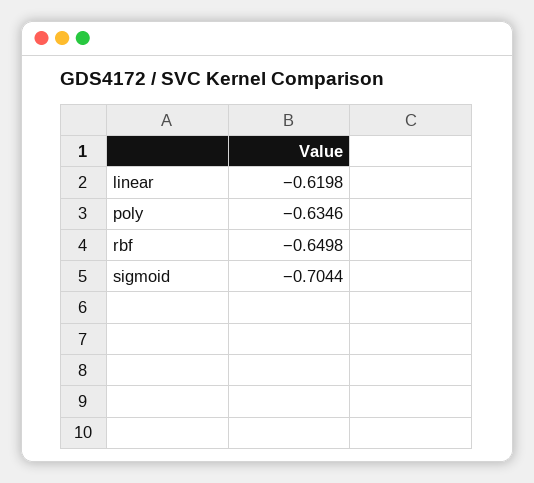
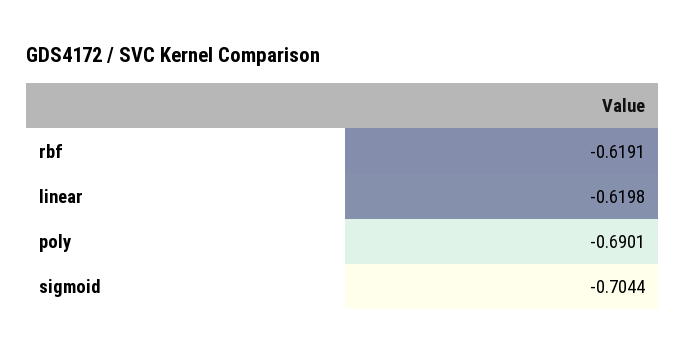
poly: -0.6346 -> -0.6901
rbf: -0.6498 -> -0.6191

